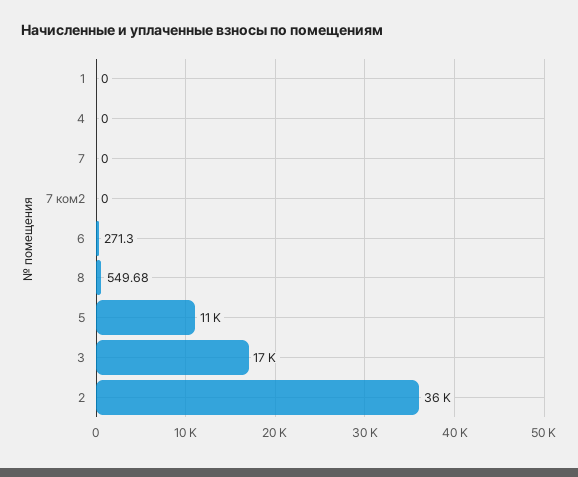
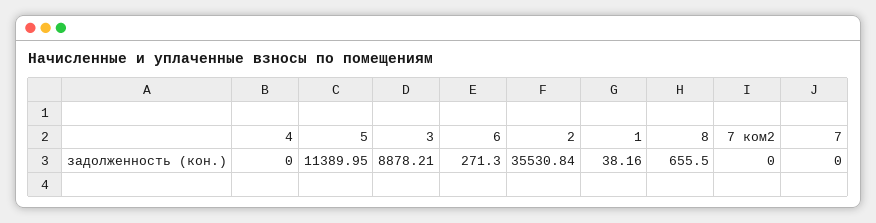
1: 0 -> 38.16
8: 549.68 -> 655.5
3: 17000 -> 8878.21

